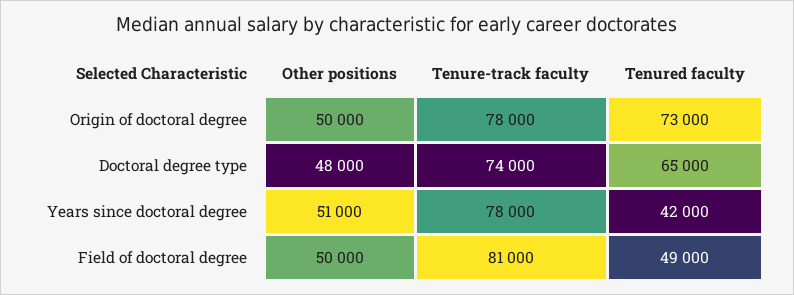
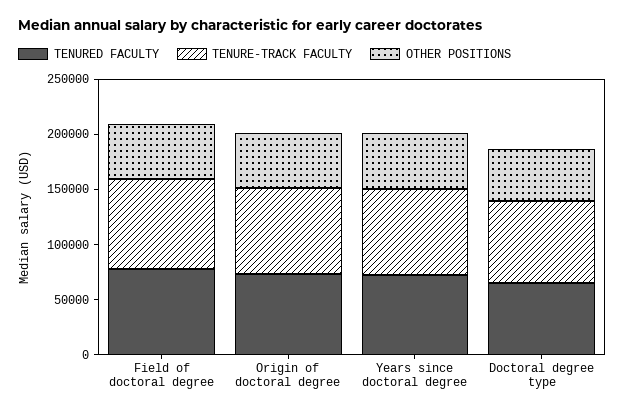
Tenured faculty, Years since doctoral degree: 42000 -> 70000
Tenured faculty, Field of doctoral degree: 49000 -> 80000

